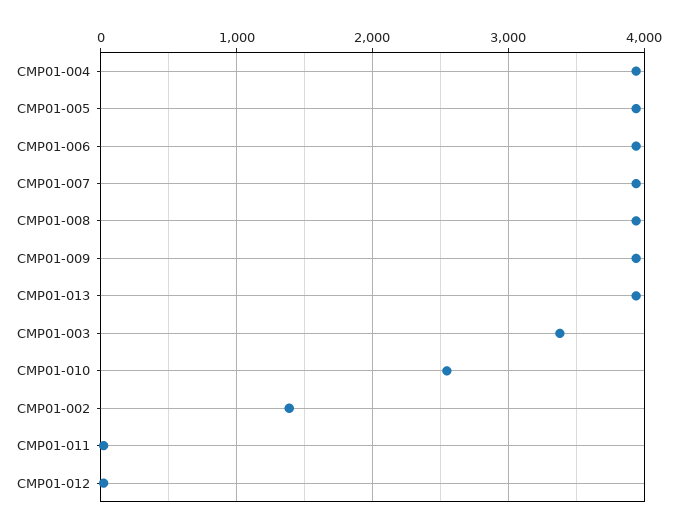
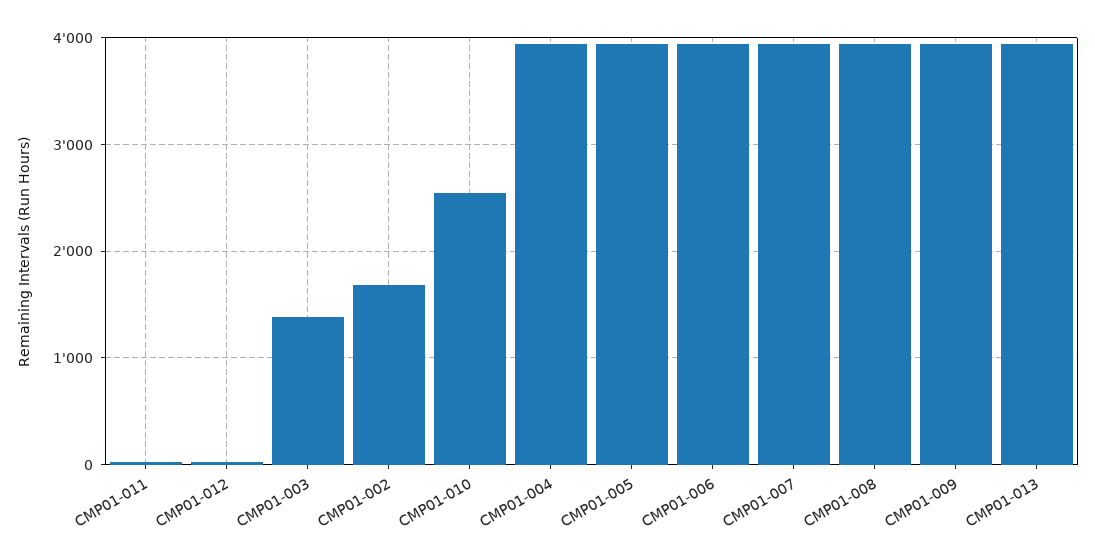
CMP01-003: 3400 -> 1400
CMP01-002: 1400 -> 1700

